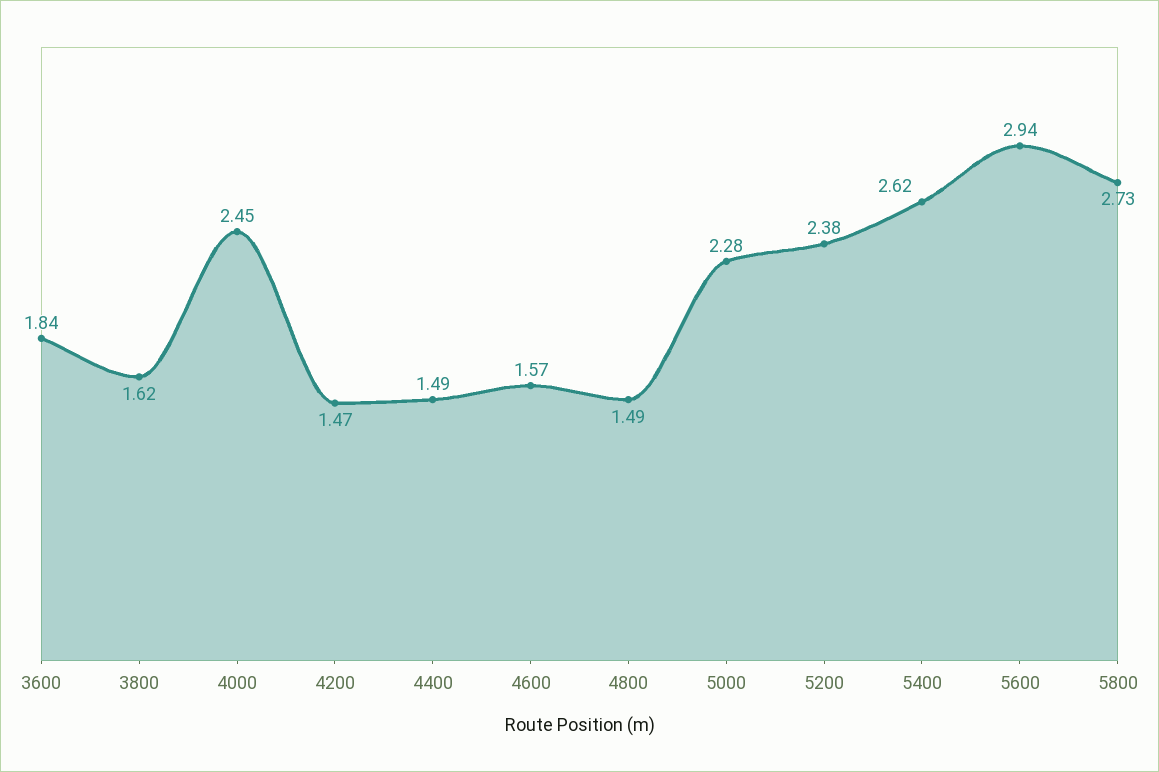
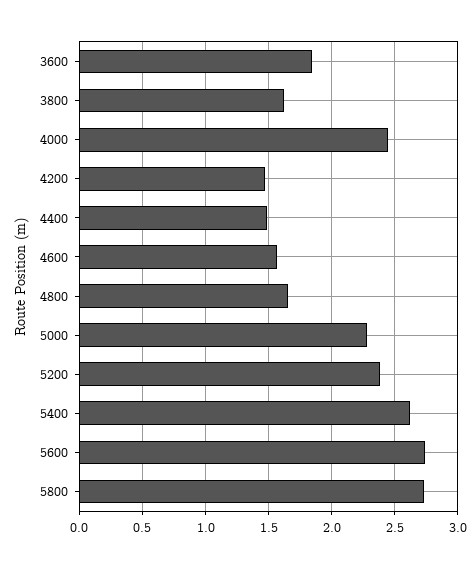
4800: 1.49 -> 1.65
5600: 2.94 -> 2.75

